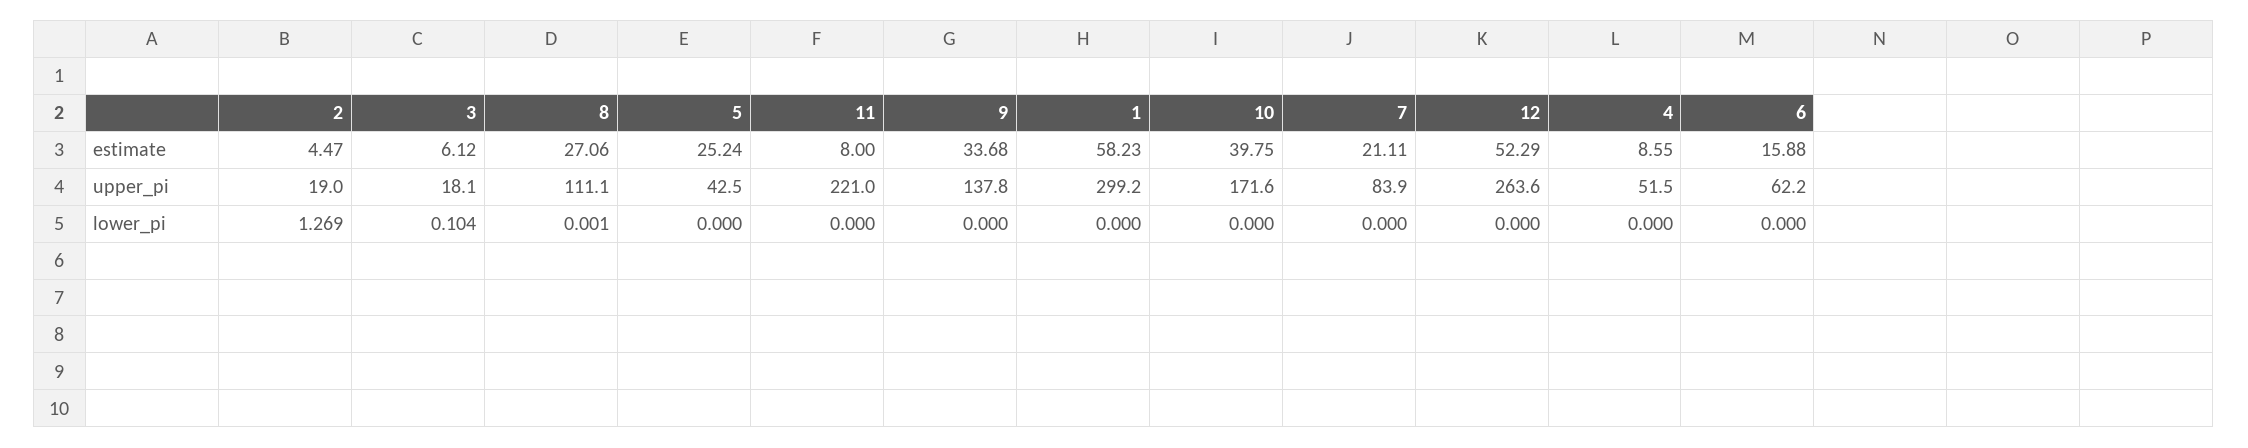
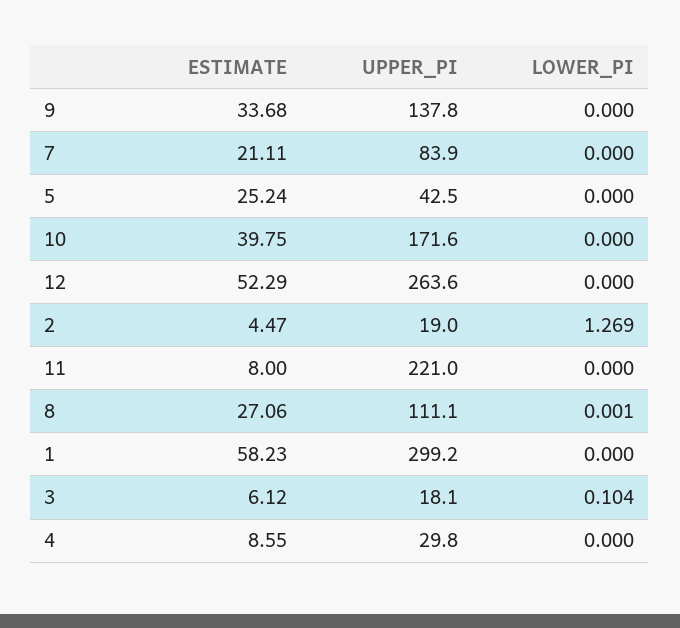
6, estimate: 15.88 -> none
4, upper_pi: 51.5 -> 29.8
6, upper_pi: 62.2 -> none
6, lower_pi: 0 -> none

